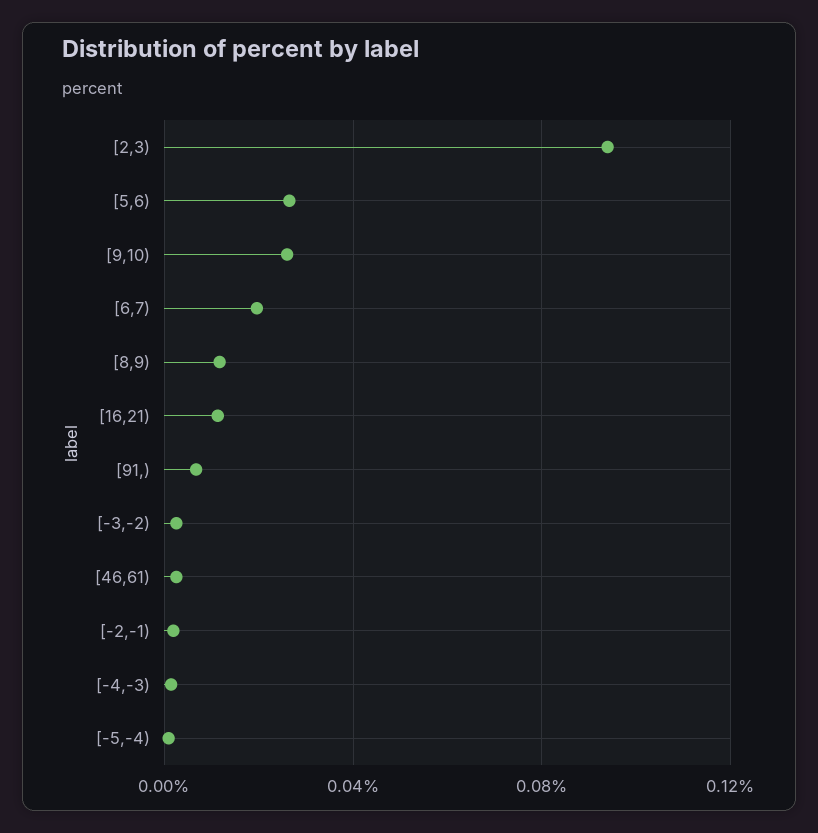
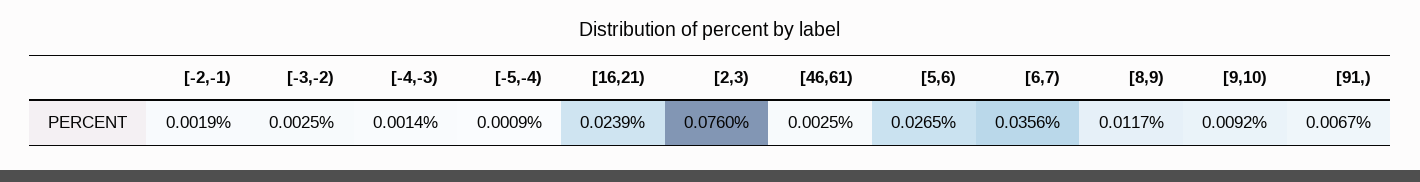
[2,3): 0.095 -> 0.076
[9,10): 0.025 -> 0.0092
[6,7): 0.02 -> 0.0356
[16,21): 0.01 -> 0.0239

